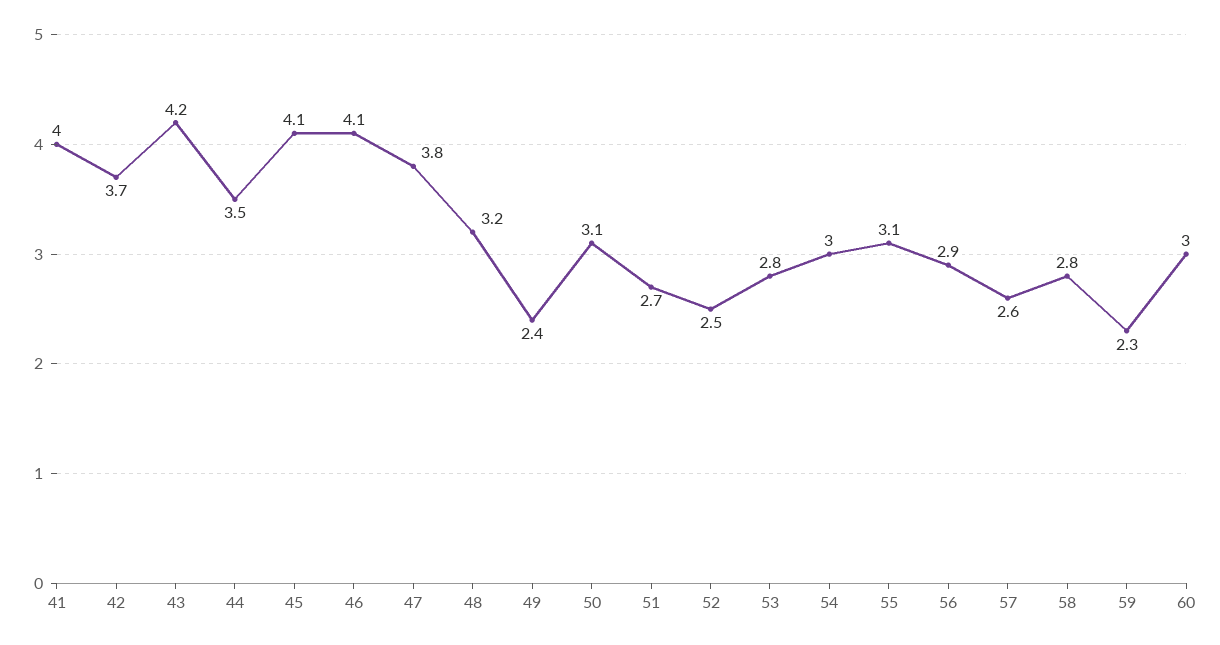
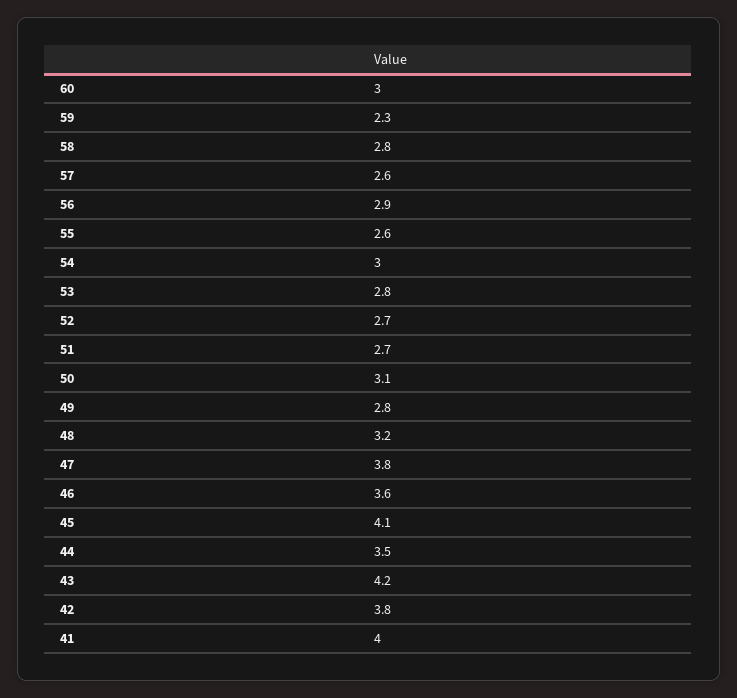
42: 3.7 -> 3.8
46: 4.1 -> 3.6
49: 2.4 -> 2.8
52: 2.5 -> 2.7
55: 3.1 -> 2.6

